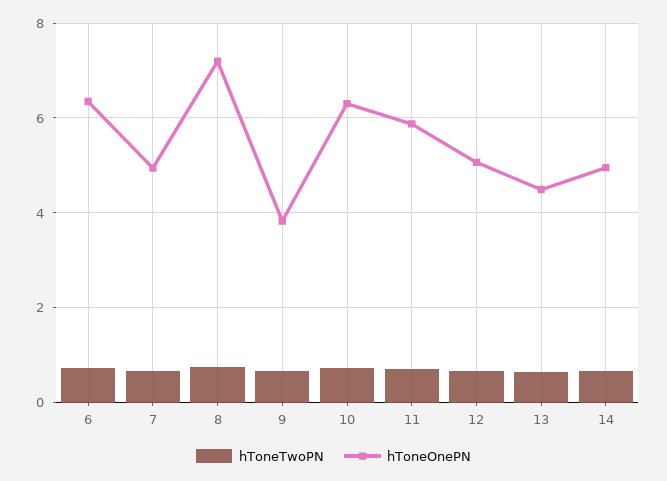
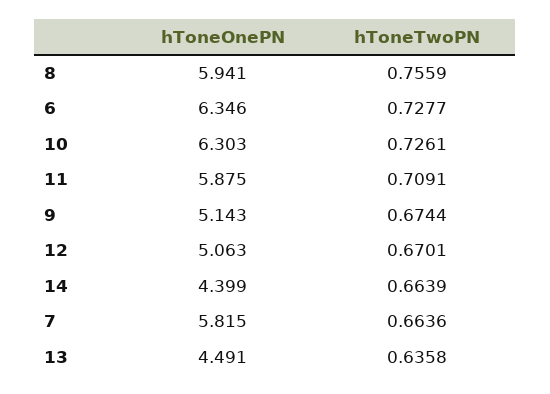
hToneOnePN, 7: 5 -> 5.815
hToneOnePN, 8: 7.2 -> 5.941
hToneOnePN, 9: 3.8 -> 5.143
hToneOnePN, 14: 5 -> 4.399

